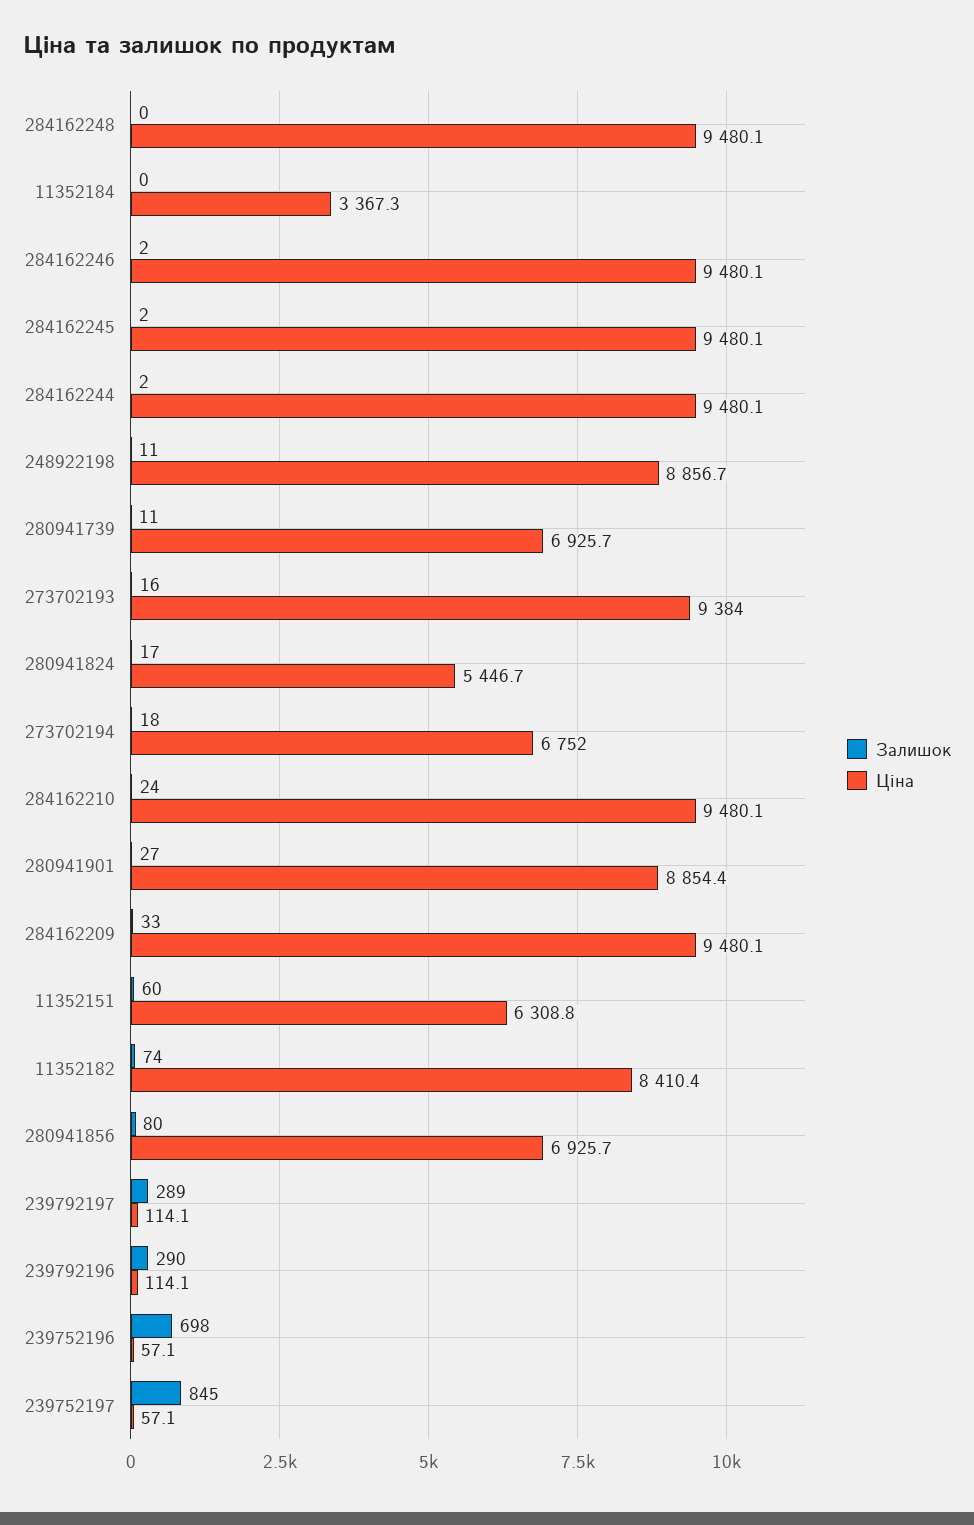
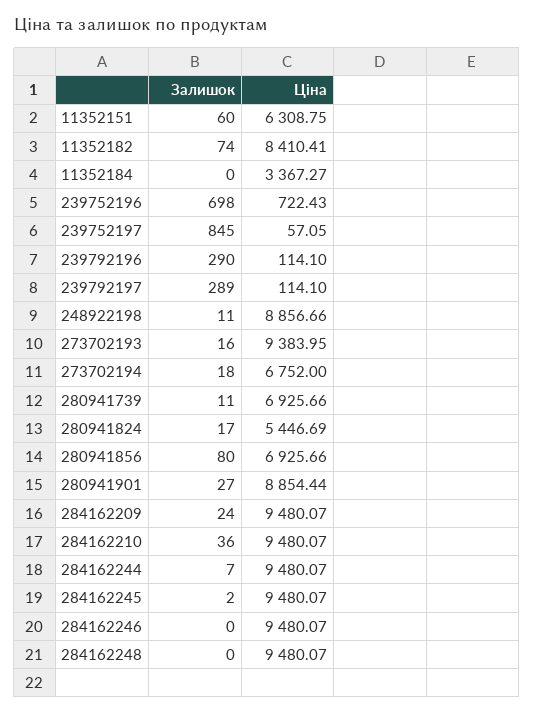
Залишок, 284162246: 2 -> 0
Залишок, 284162244: 2 -> 7
Залишок, 284162210: 24 -> 36
Залишок, 284162209: 33 -> 24
Ціна, 239752196: 57.1 -> 722.43

